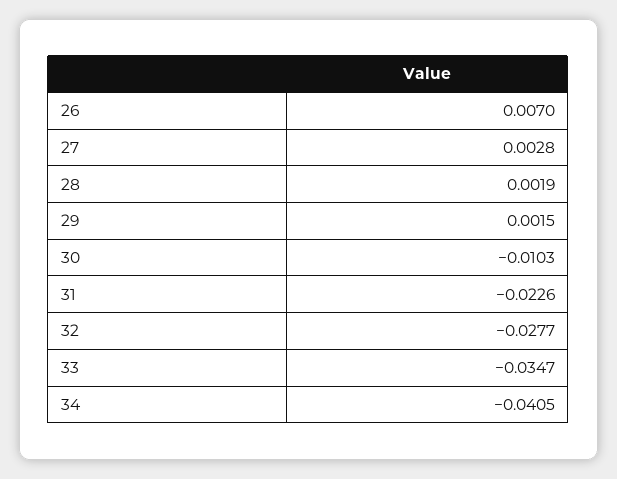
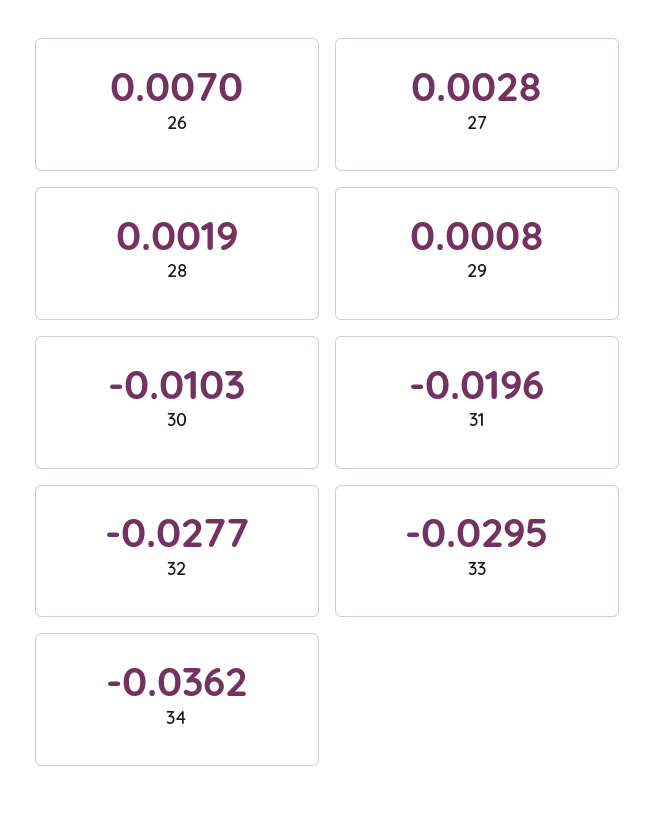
29: 0.0015 -> 0.0008
31: -0.0226 -> -0.0196
33: -0.0347 -> -0.0295
34: -0.0405 -> -0.0362

